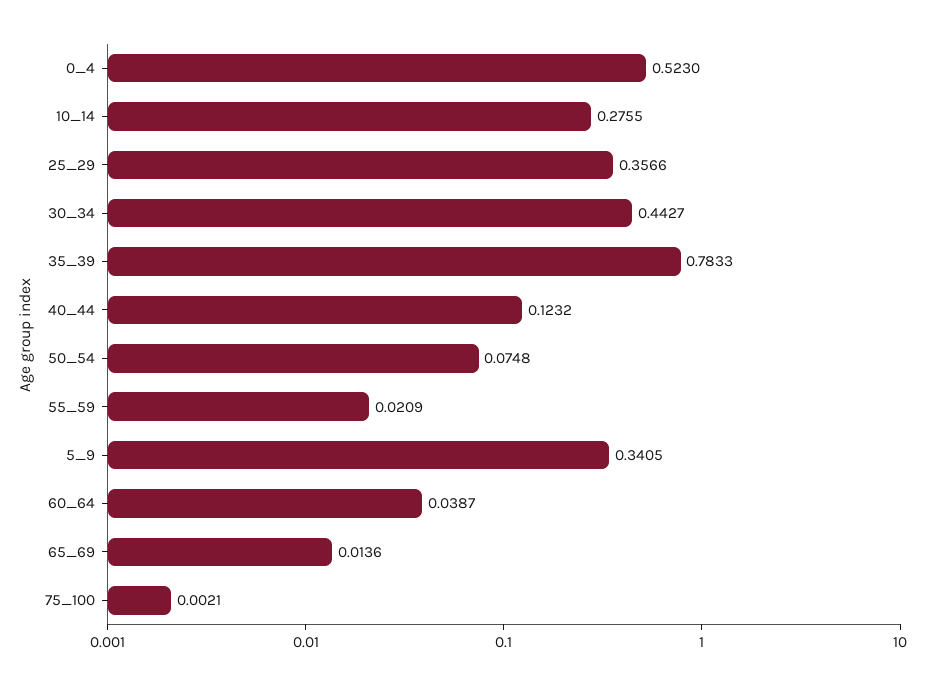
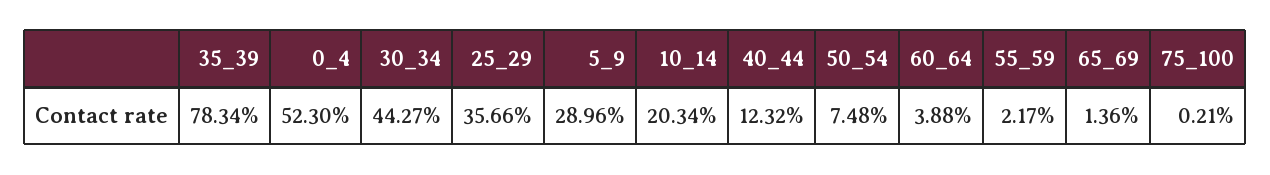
10_14: 0.2755 -> 0.2034
35_39: 0.7833 -> 0.7834
55_59: 0.0209 -> 0.0217
5_9: 0.3405 -> 0.2896
60_64: 0.0387 -> 0.0388

